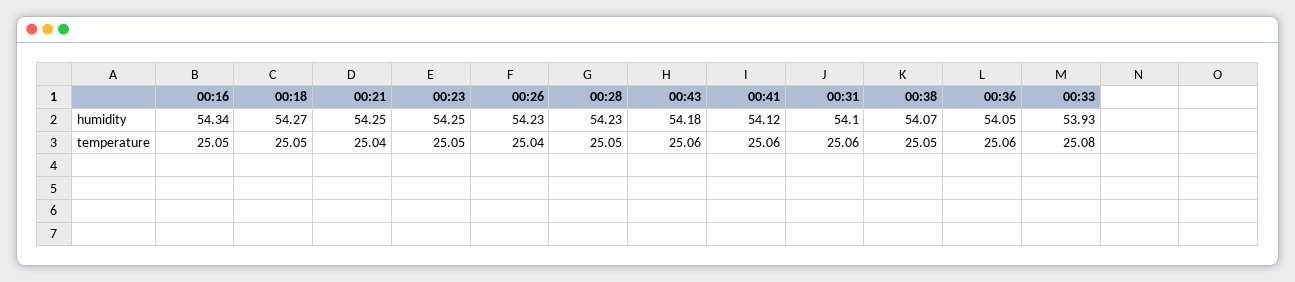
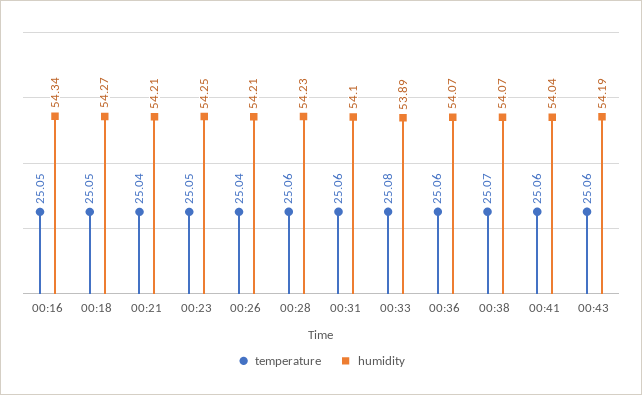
humidity, 00:21: 54.25 -> 54.21
humidity, 00:26: 54.23 -> 54.21
humidity, 00:43: 54.18 -> 54.19
humidity, 00:41: 54.12 -> 54.04
humidity, 00:36: 54.05 -> 54.07
humidity, 00:33: 53.93 -> 53.89
temperature, 00:28: 25.05 -> 25.06
temperature, 00:38: 25.05 -> 25.07

